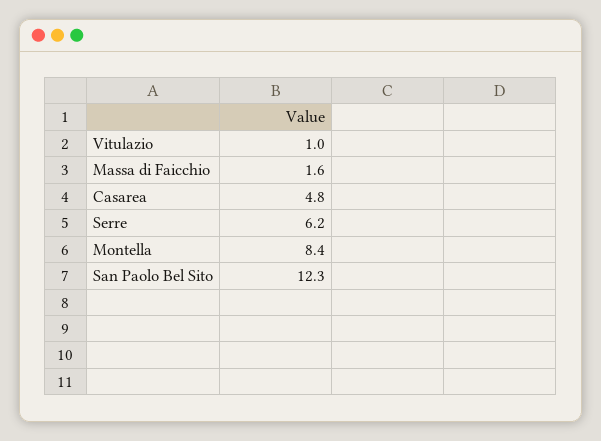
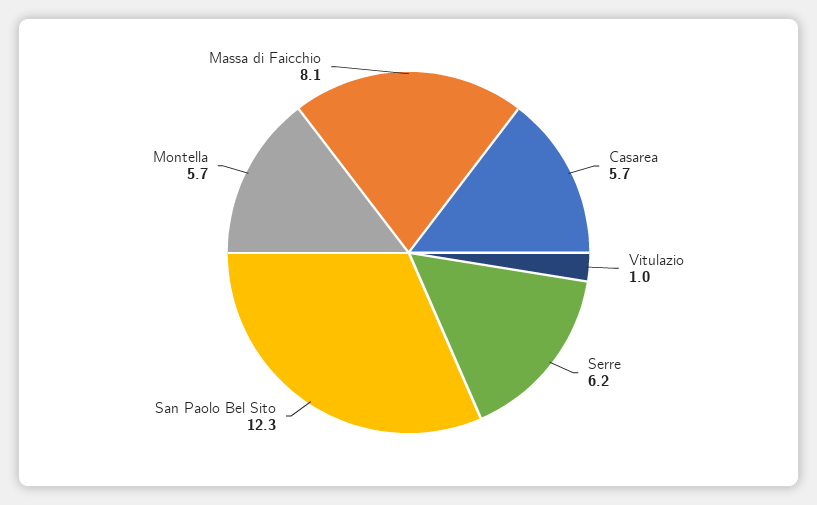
Massa di Faicchio: 1.6 -> 8.1
Casarea: 4.8 -> 5.7
Montella: 8.4 -> 5.7

